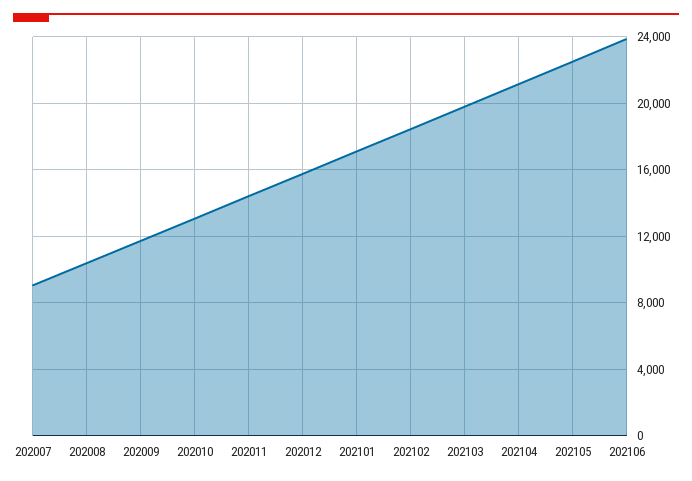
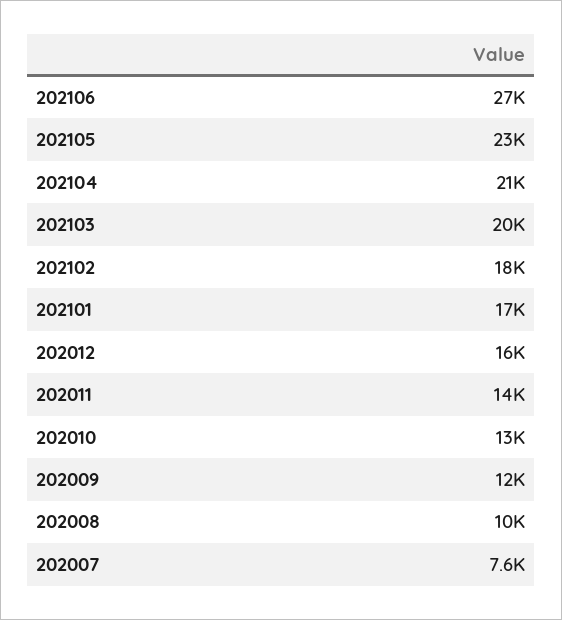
202007: 9000 -> 7600
202106: 24000 -> 27000

